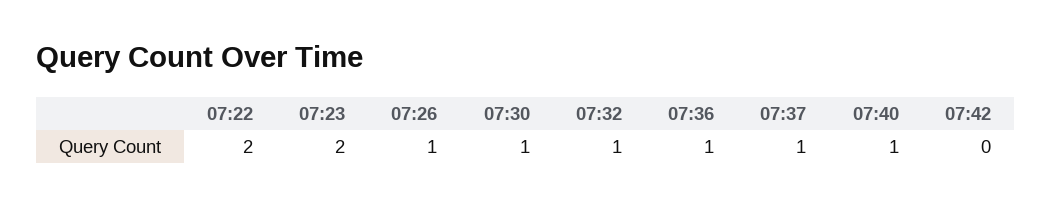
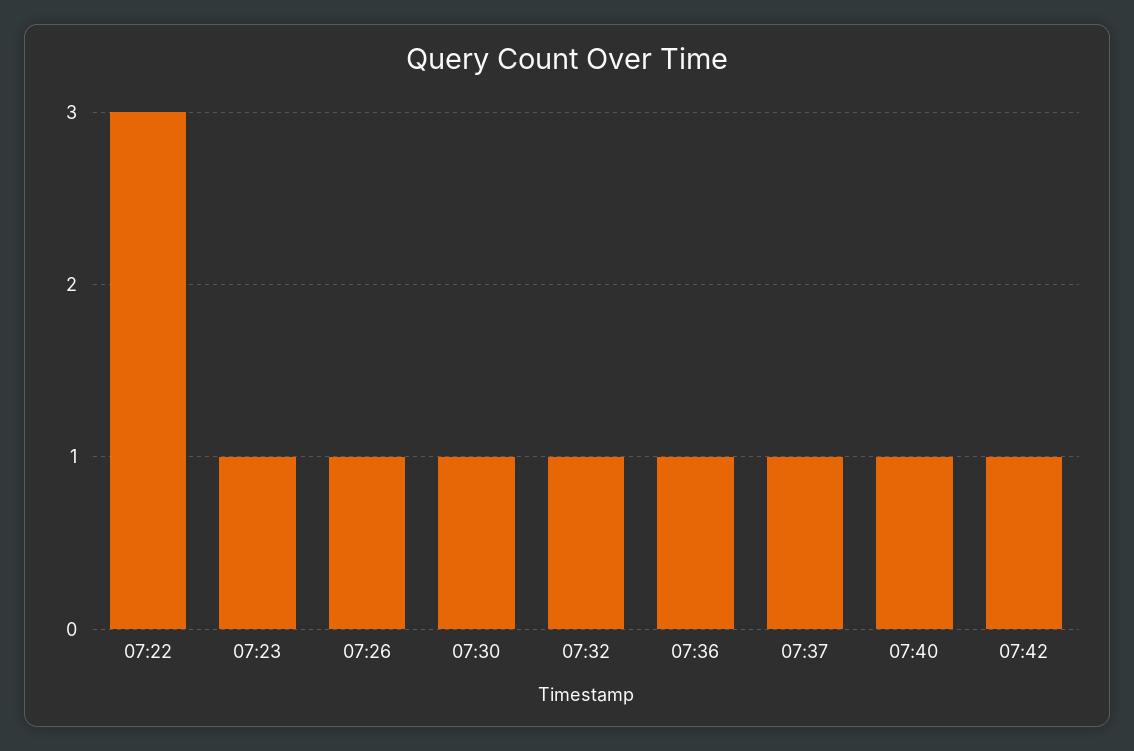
07:22: 2 -> 3
07:23: 2 -> 1
07:42: 0 -> 1

